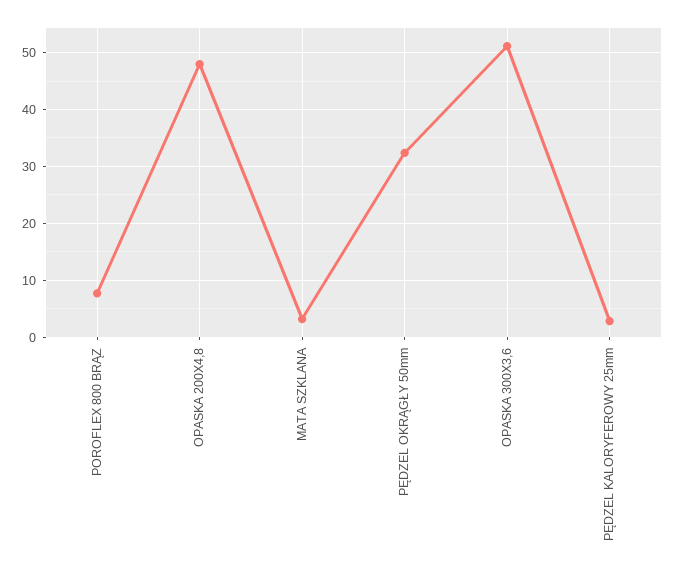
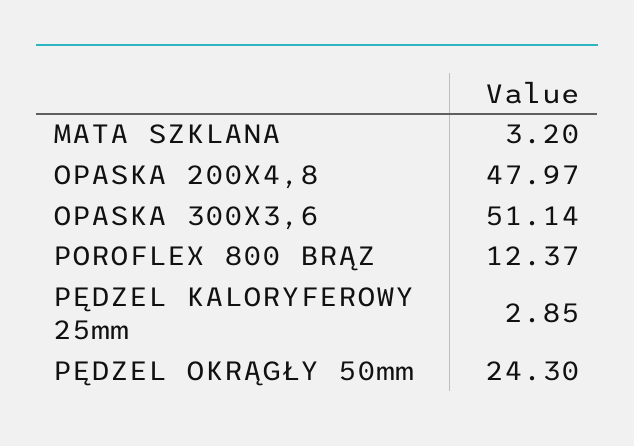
POROFLEX 800 BRĄZ: 8 -> 12.37
PĘDZEL OKRĄGŁY 50mm: 32 -> 24.3

